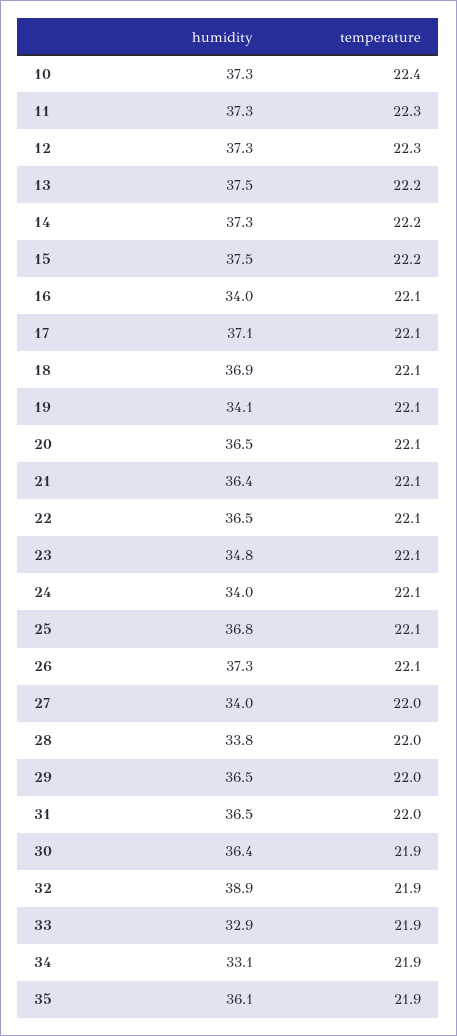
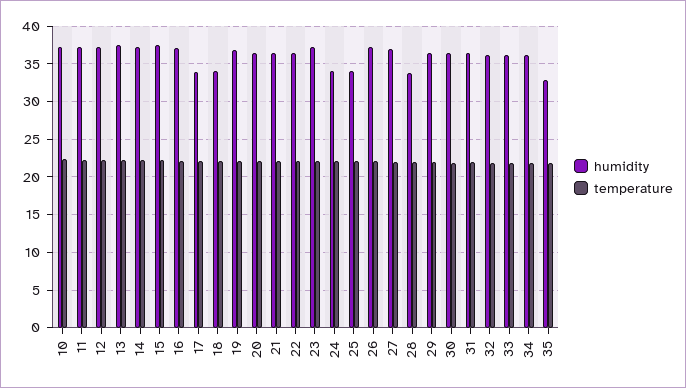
humidity, 16: 34 -> 37
humidity, 17: 37.1 -> 34
humidity, 18: 36.9 -> 34
humidity, 19: 34.1 -> 37
humidity, 23: 34.8 -> 37
humidity, 25: 36.8 -> 34
humidity, 27: 34 -> 37
humidity, 32: 38.9 -> 36
humidity, 33: 32.9 -> 36
humidity, 34: 33.1 -> 36
humidity, 35: 36.1 -> 33

